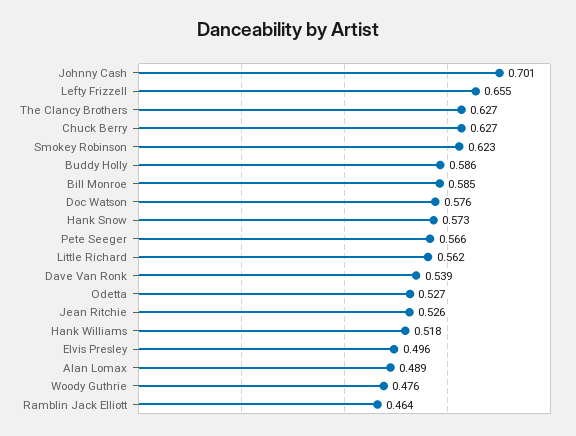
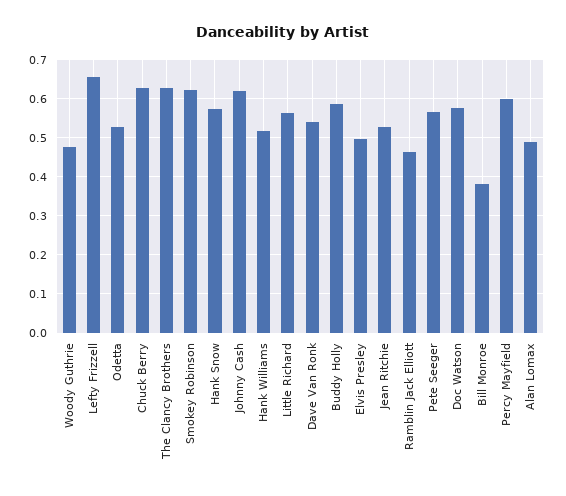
Johnny Cash: 0.701 -> 0.62
Bill Monroe: 0.585 -> 0.38
Percy Mayfield: none -> 0.6

